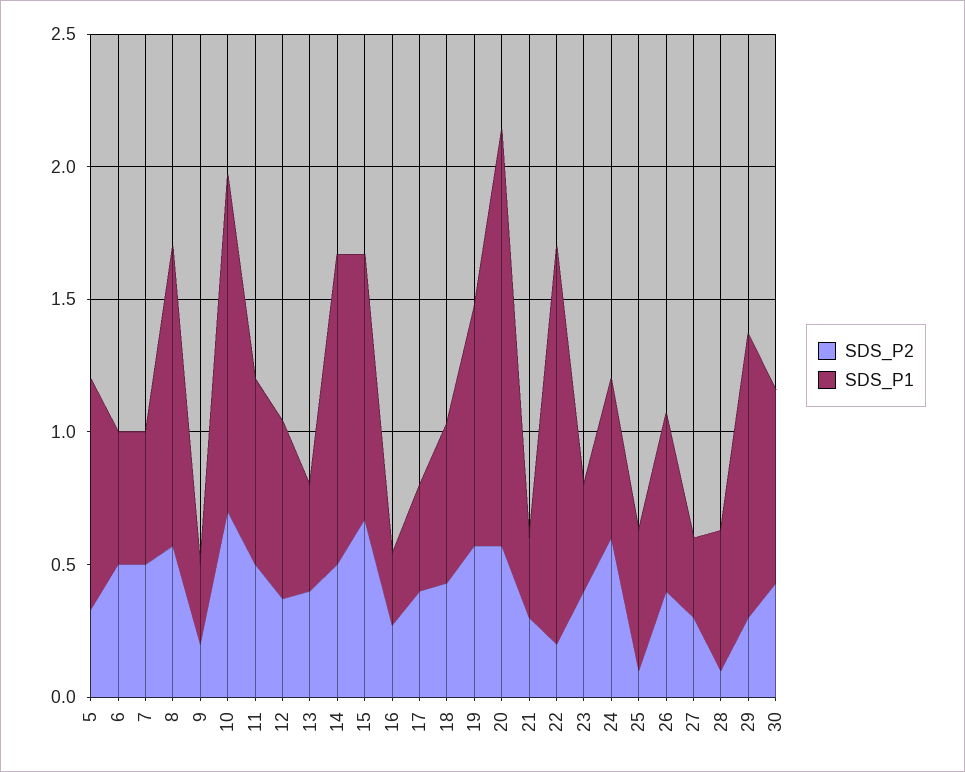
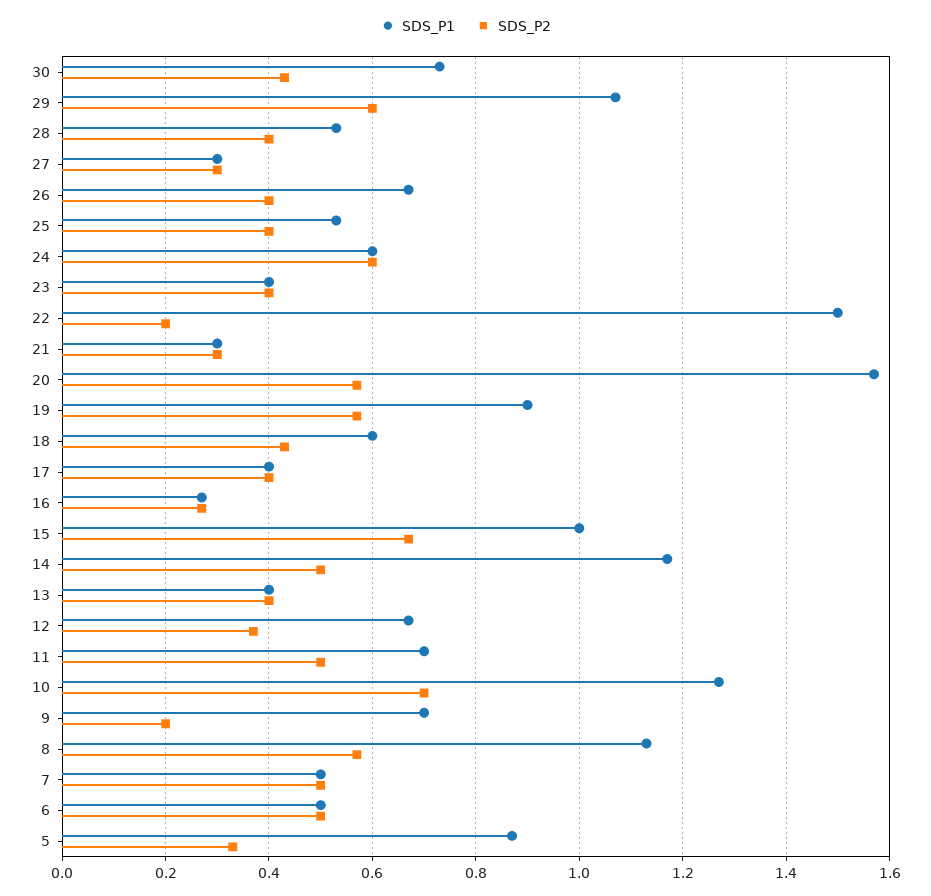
SDS_P1, 9: 0.3 -> 0.7
SDS_P2, 25: 0.1 -> 0.4
SDS_P2, 28: 0.1 -> 0.4
SDS_P2, 29: 0.3 -> 0.6

